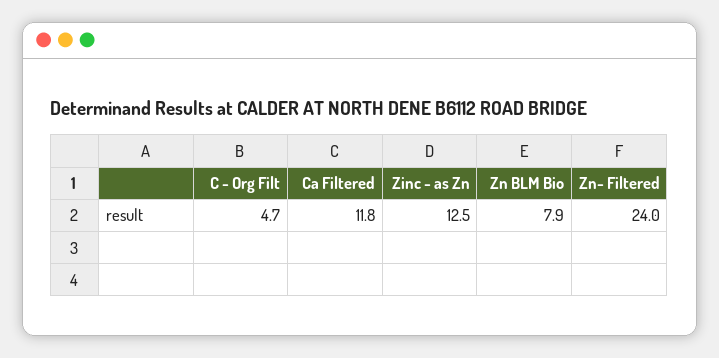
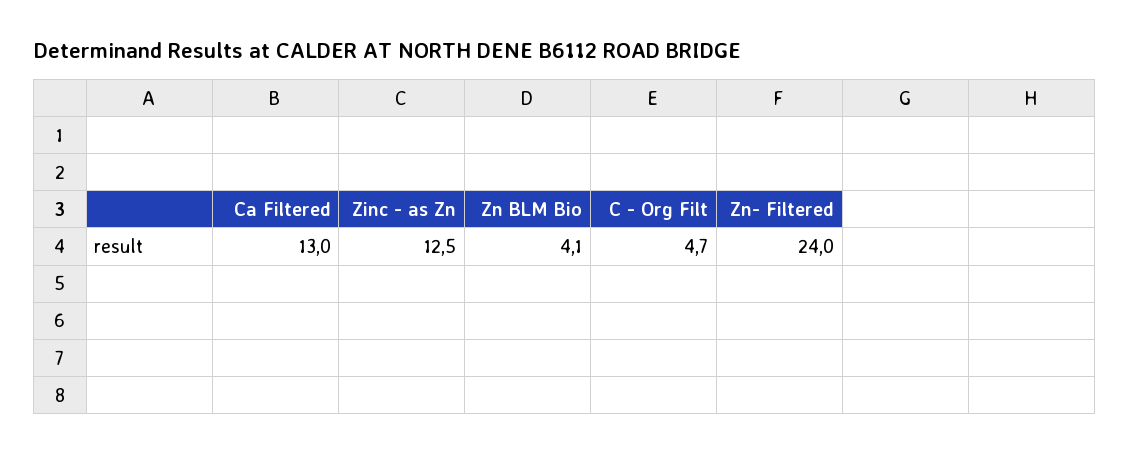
Ca Filtered: 11.8 -> 13
Zn BLM Bio: 7.9 -> 4.1

